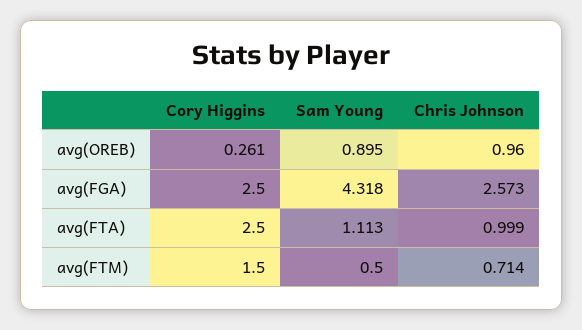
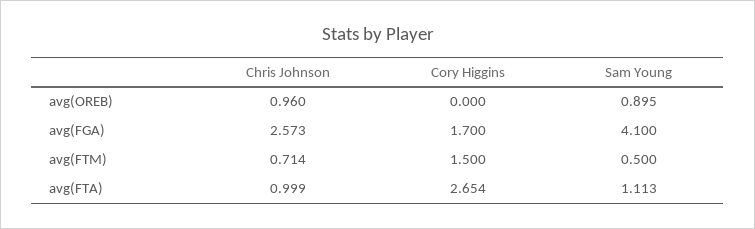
Cory Higgins, avg(OREB): 0.261 -> 0
Cory Higgins, avg(FGA): 2.5 -> 1.7
Sam Young, avg(FGA): 4.318 -> 4.1
Cory Higgins, avg(FTA): 2.5 -> 2.654

